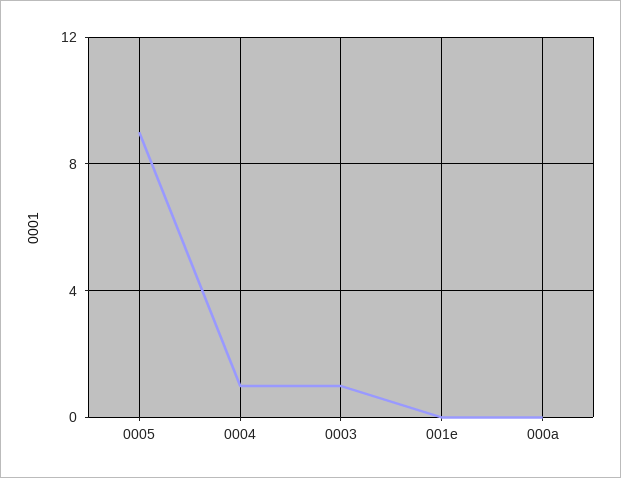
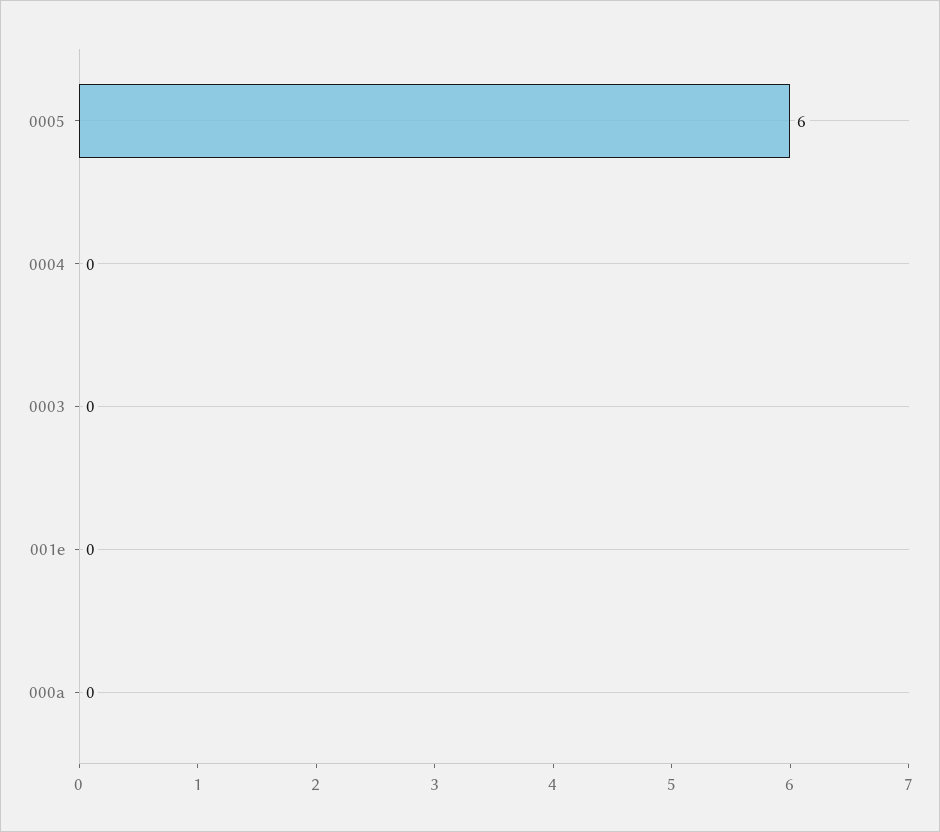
0005: 9 -> 6
0004: 1 -> 0
0003: 1 -> 0

